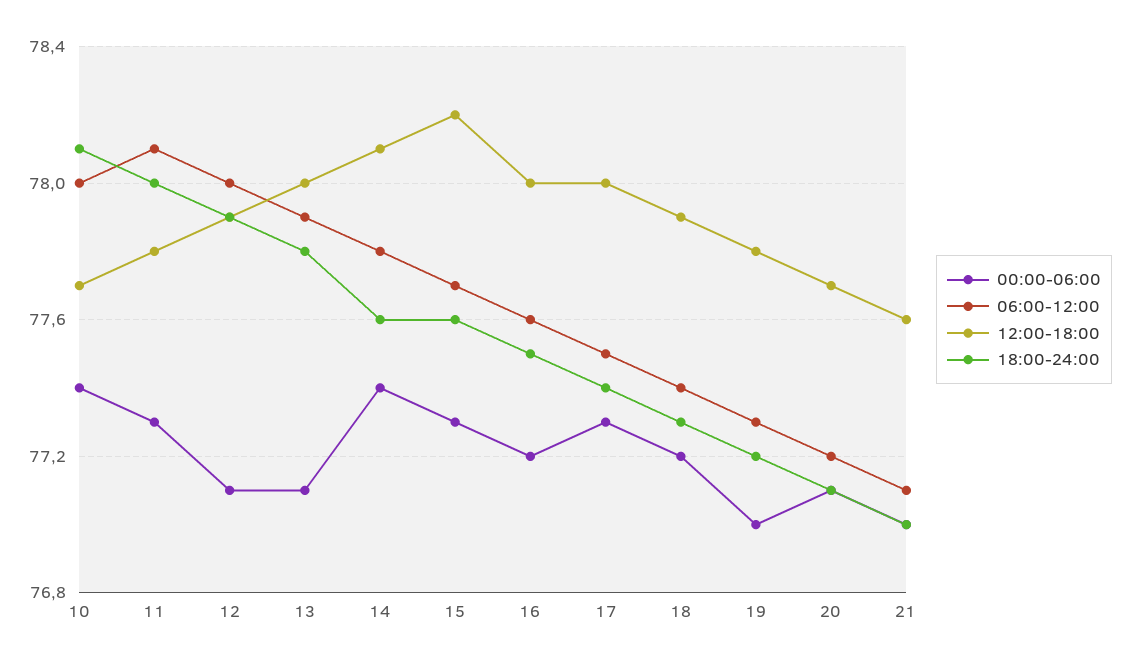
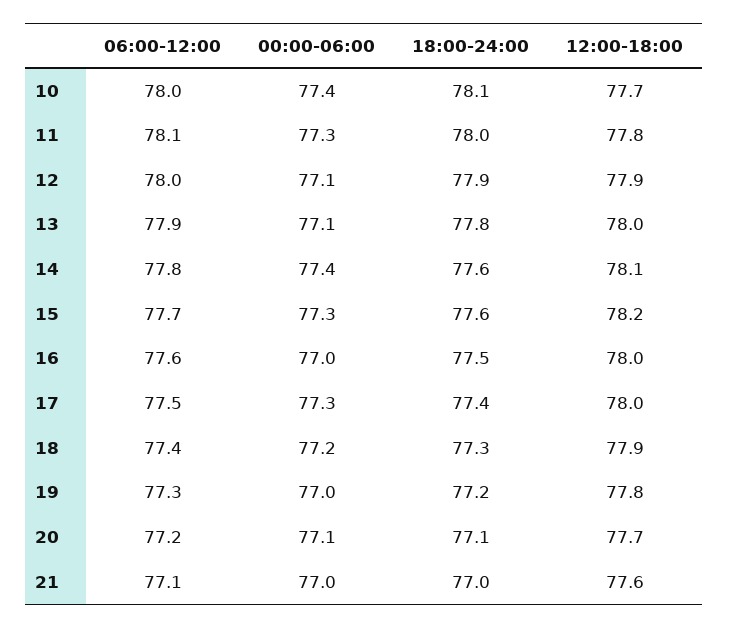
00:00-06:00, 16: 77.2 -> 77

